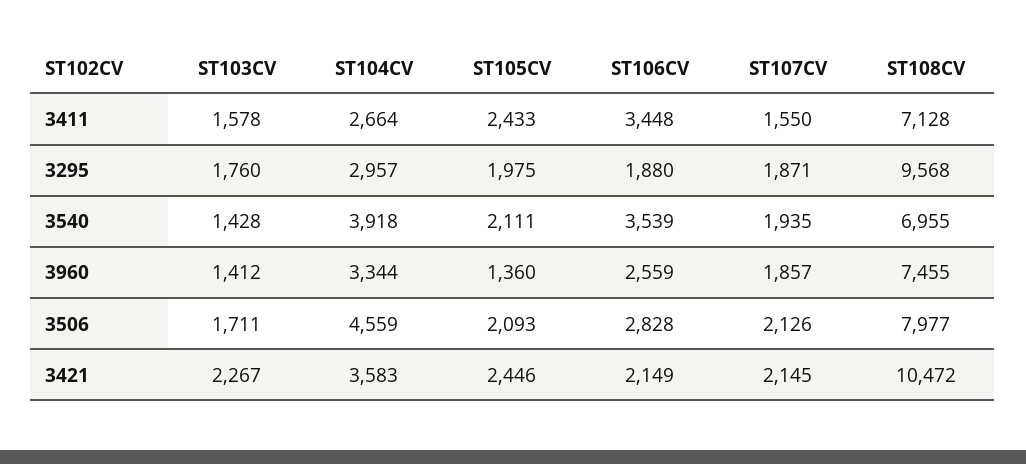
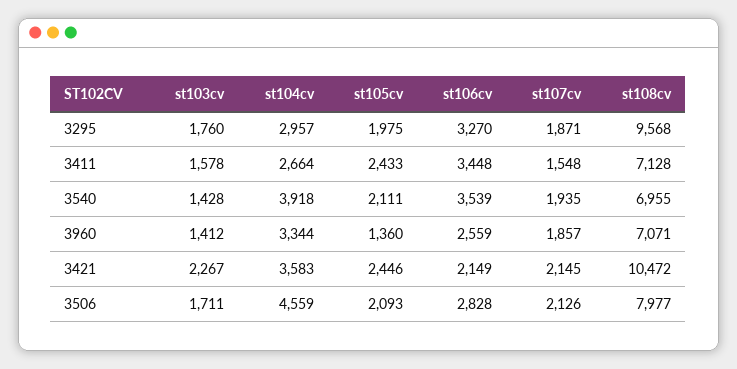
ST107CV, 3411: 1550 -> 1548
ST106CV, 3295: 1880 -> 3270
ST108CV, 3960: 7455 -> 7071

